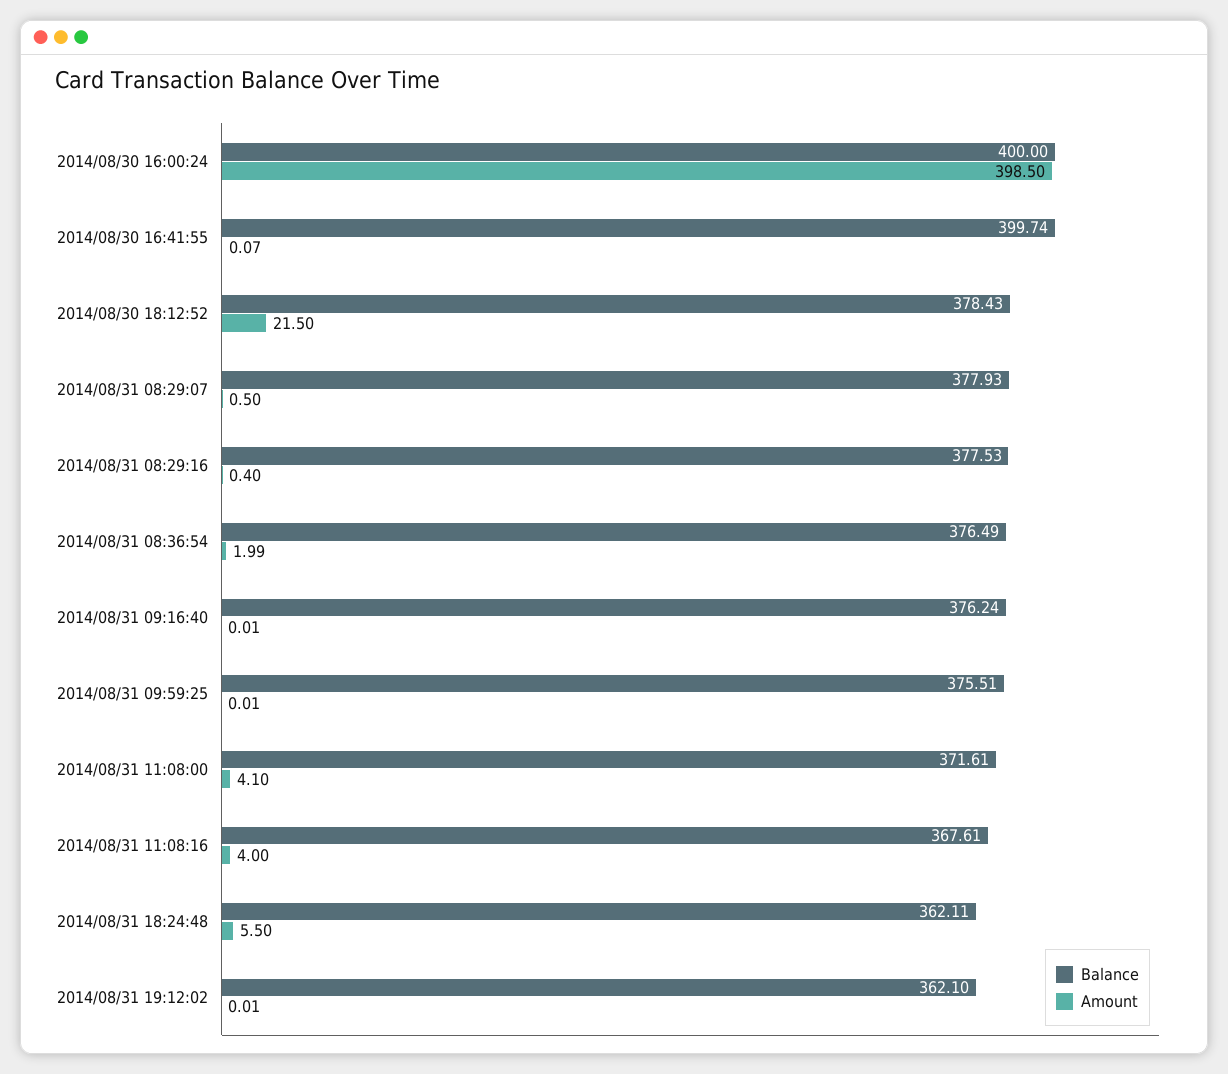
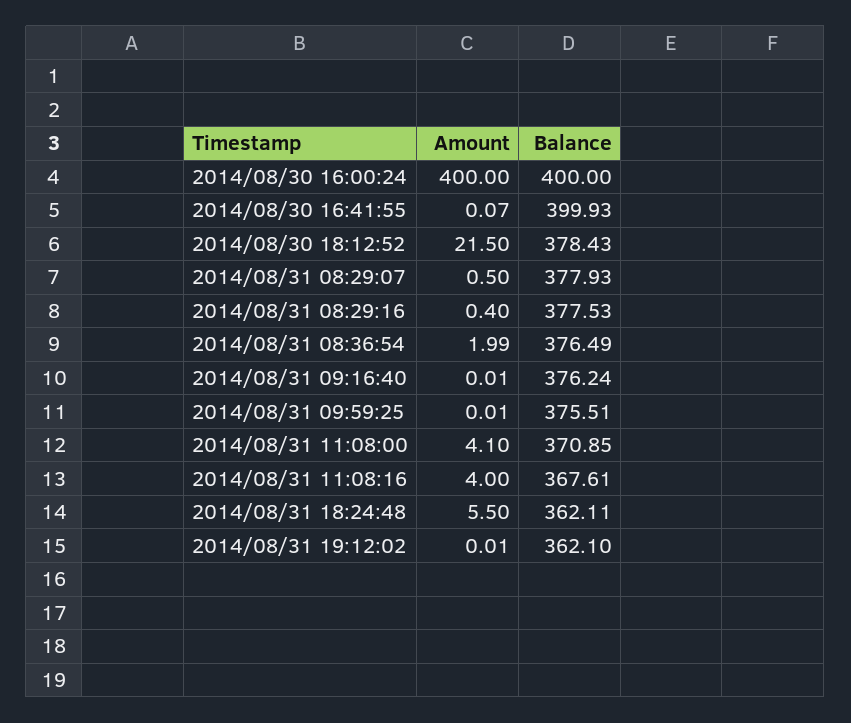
Amount, 2014/08/30 16:00:24: 398.5 -> 400
Balance, 2014/08/30 16:41:55: 399.74 -> 399.93
Balance, 2014/08/31 11:08:00: 371.61 -> 370.85

